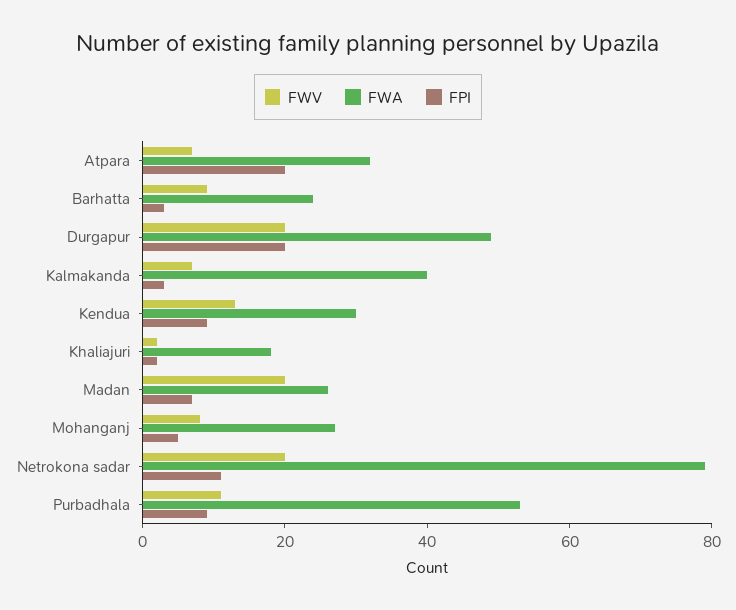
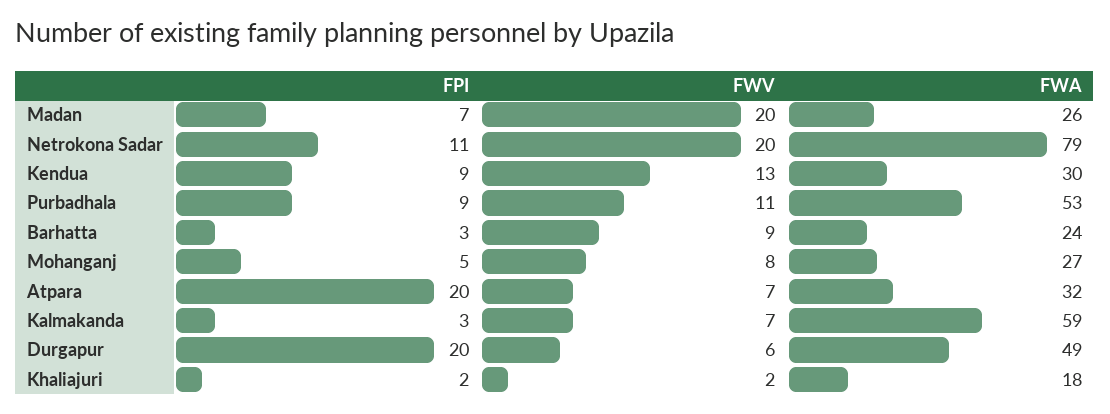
FWV, Durgapur: 20 -> 6
FWA, Kalmakanda: 40 -> 59

